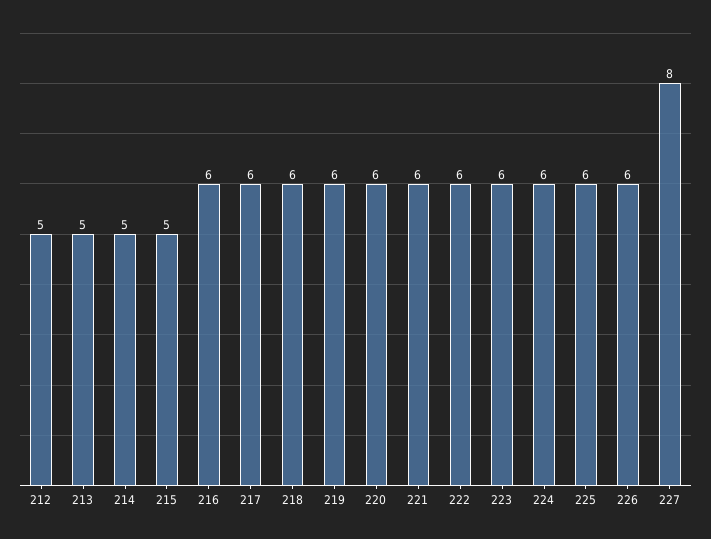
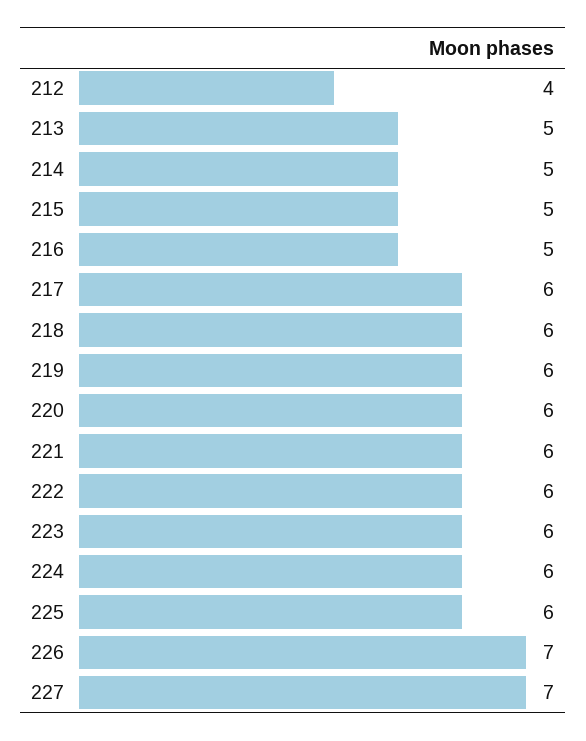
212: 5 -> 4
216: 6 -> 5
226: 6 -> 7
227: 8 -> 7

